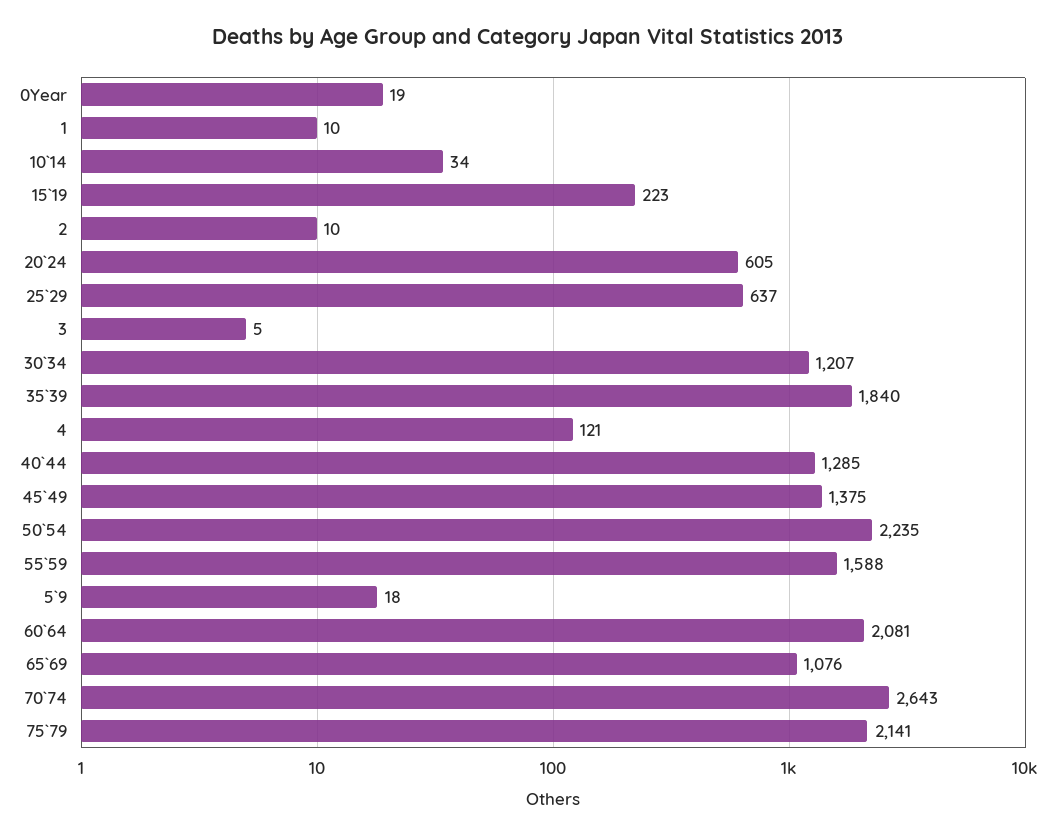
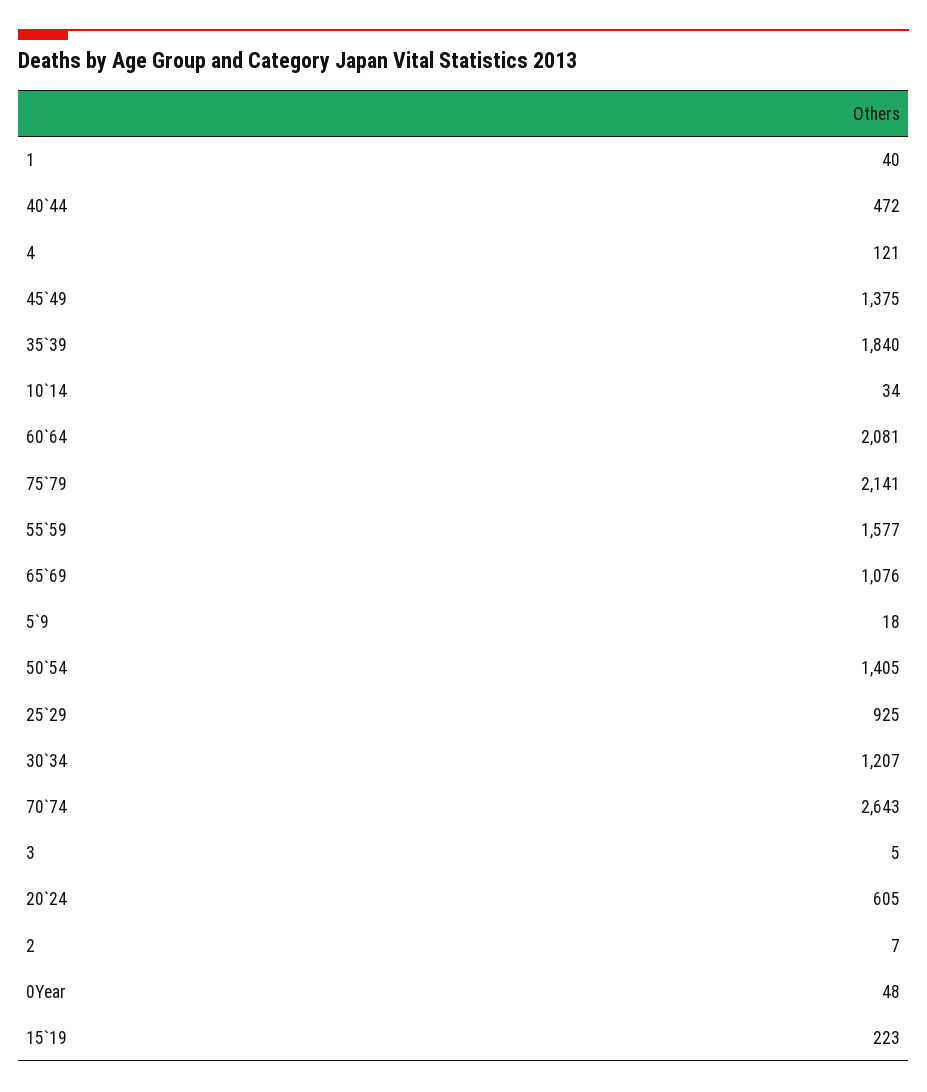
0Year: 19 -> 48
1: 10 -> 40
2: 10 -> 7
25`29: 637 -> 925
40`44: 1285 -> 472
50`54: 2235 -> 1405
55`59: 1588 -> 1577

